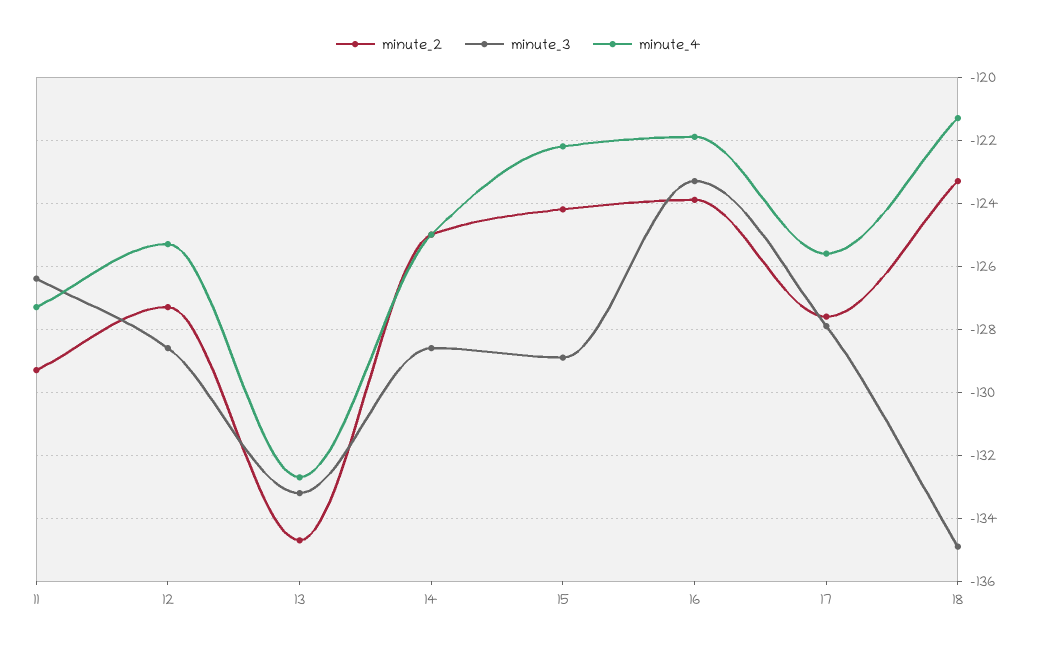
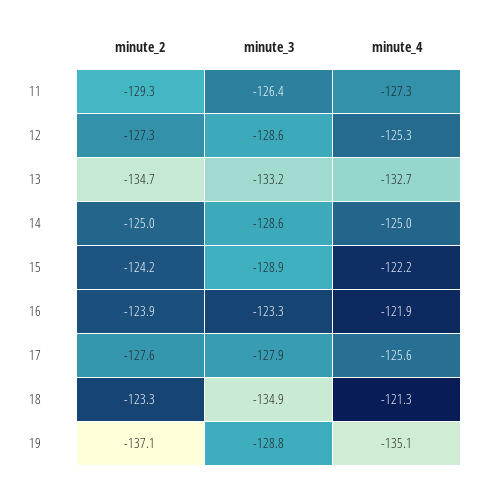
minute_2, 19: none -> -137.1
minute_3, 19: none -> -128.8
minute_4, 19: none -> -135.1

